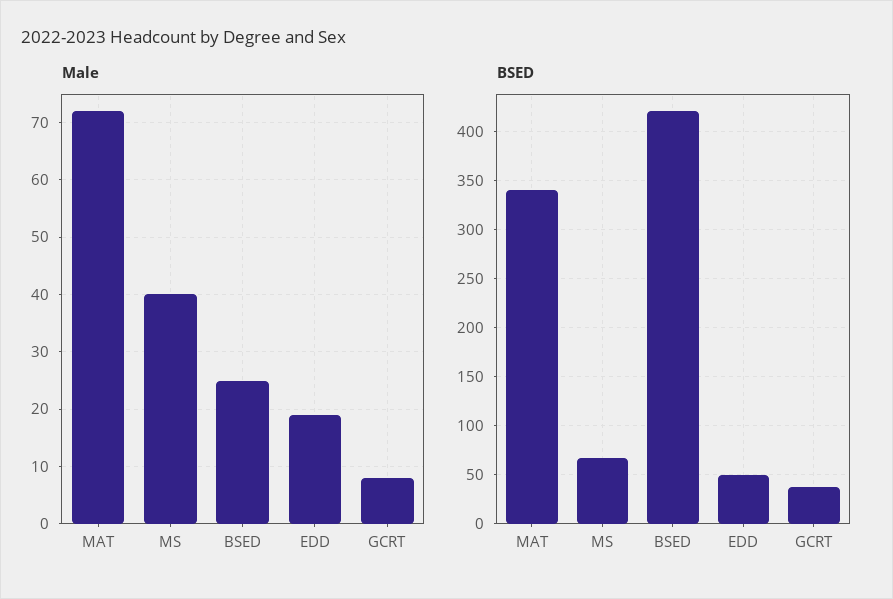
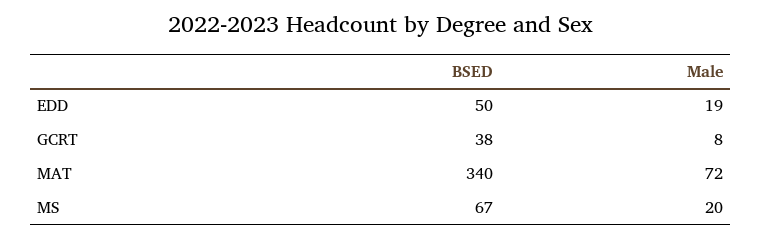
Male, MS: 40 -> 20
Male, BSED: 25 -> none
BSED, BSED: 420 -> none

